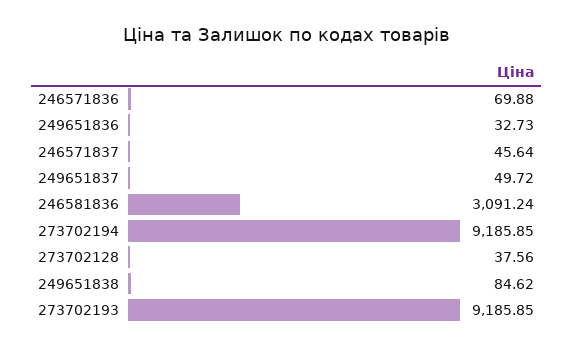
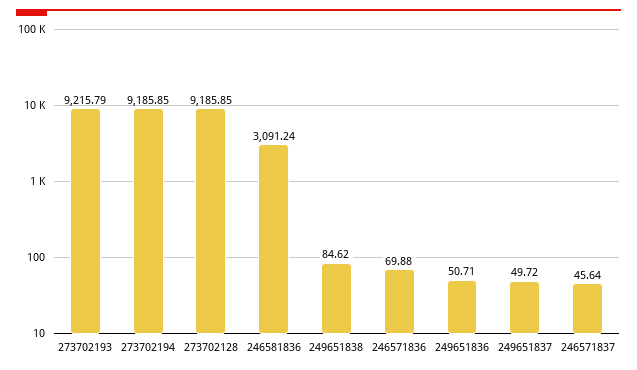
249651836: 32.73 -> 50.71
273702128: 37.56 -> 9185.85
273702193: 9185.85 -> 9215.79

